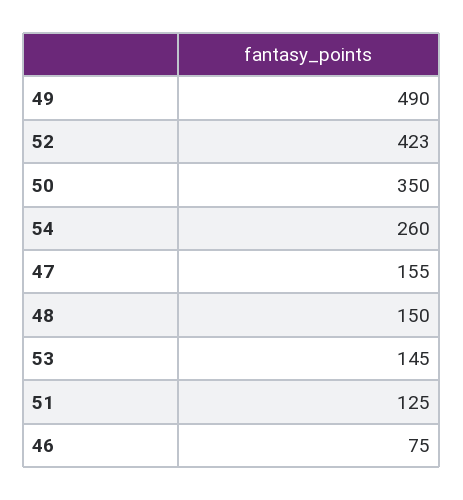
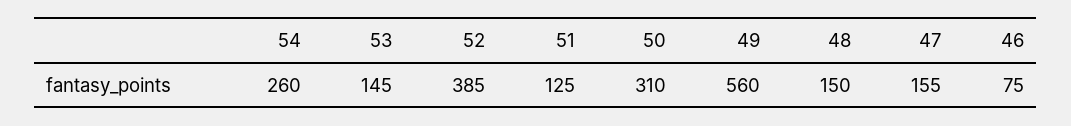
49: 490 -> 560
52: 423 -> 385
50: 350 -> 310

